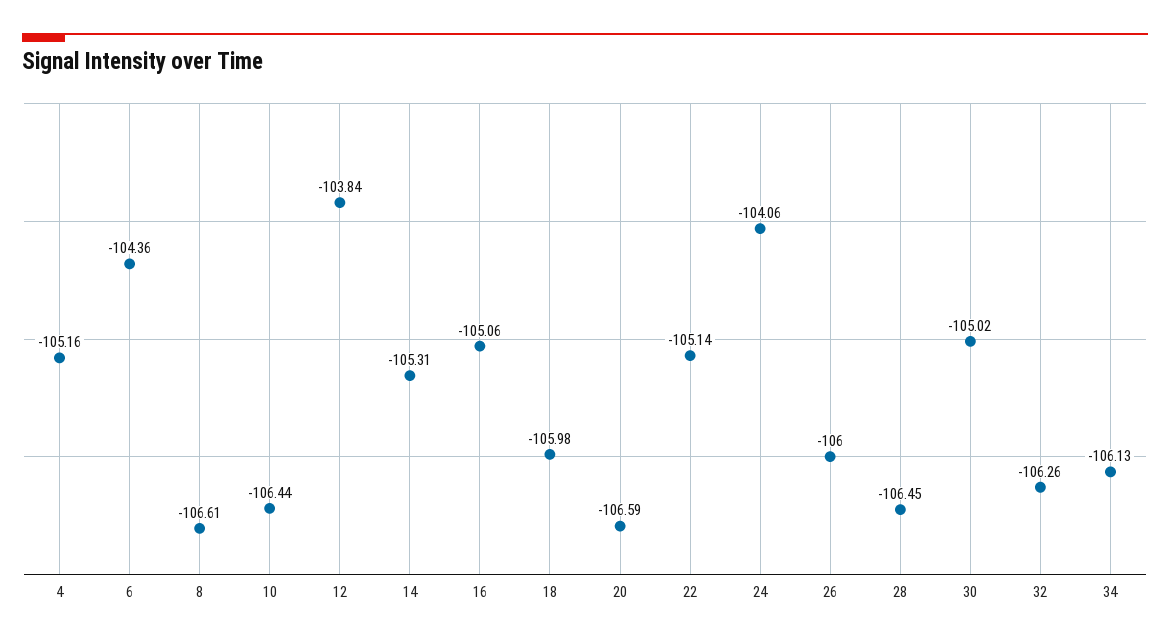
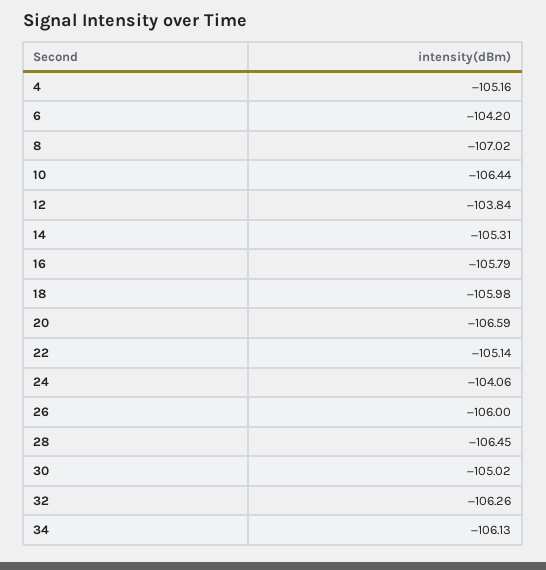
6: -104.36 -> -104.2
8: -106.61 -> -107.02
16: -105.06 -> -105.79

